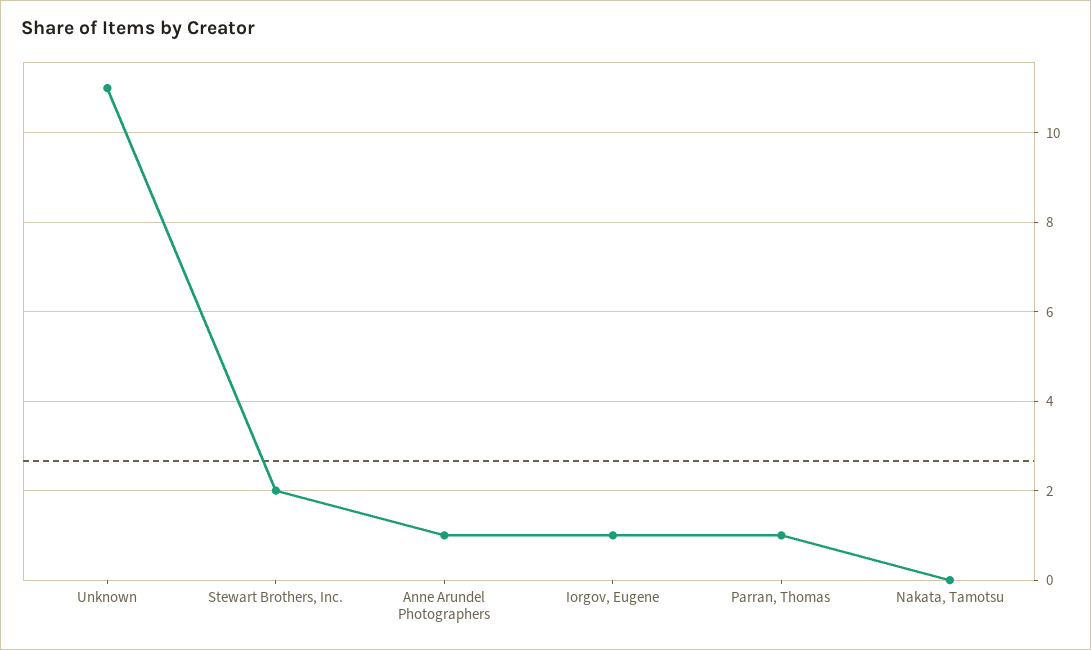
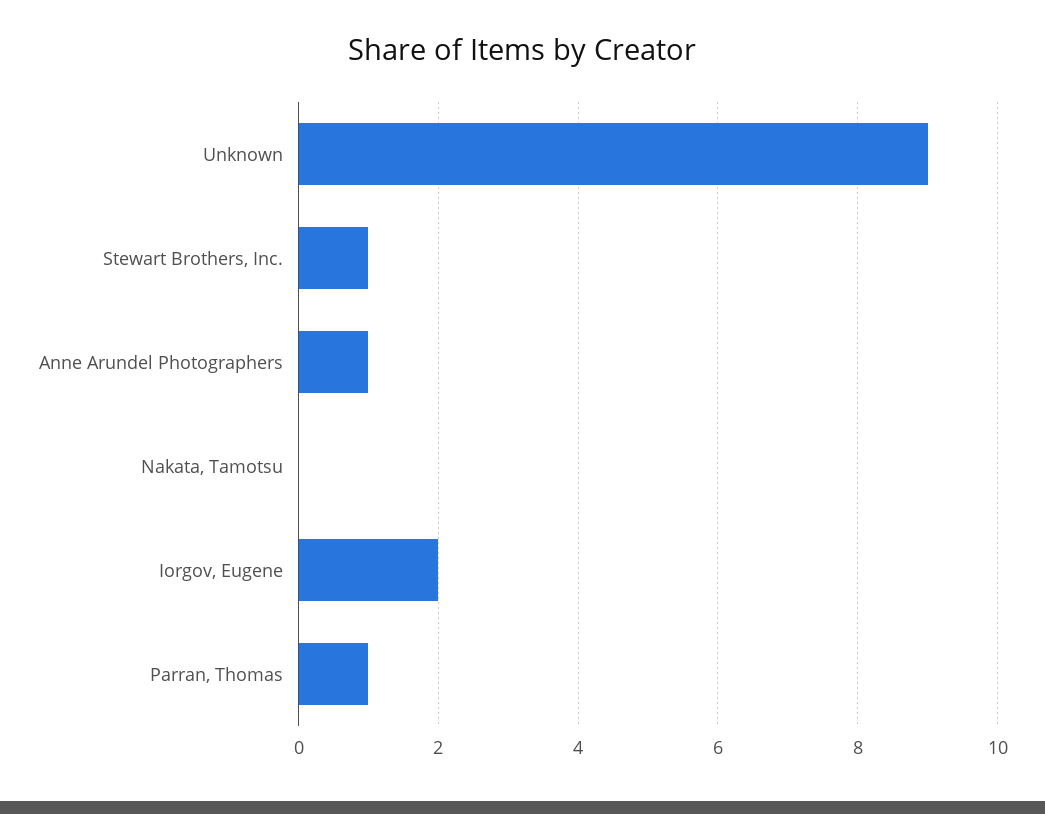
Unknown: 11 -> 9
Stewart Brothers, Inc.: 2 -> 1
Iorgov, Eugene: 1 -> 2

